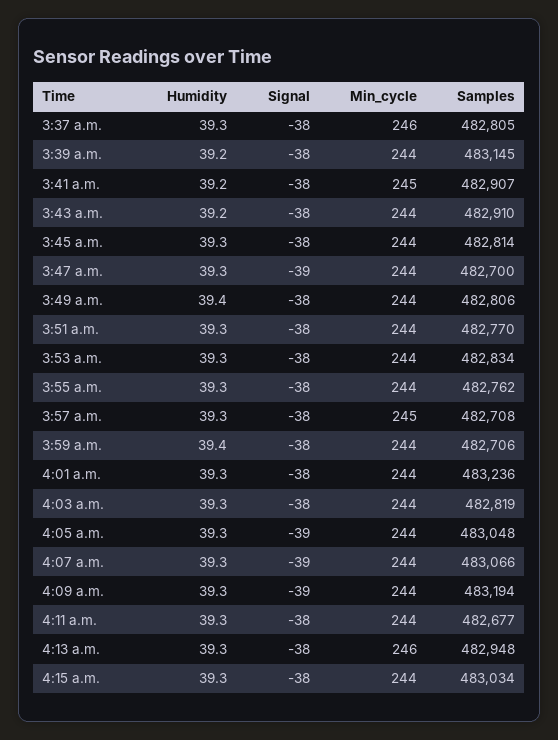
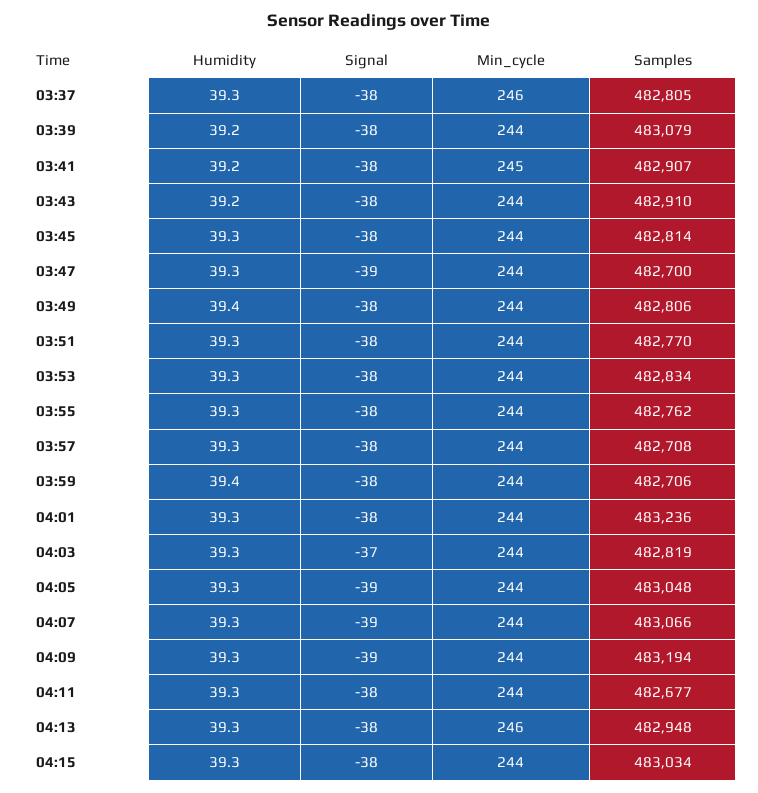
Samples, 3:39 a.m.: 483145 -> 483079
Min_cycle, 3:57 a.m.: 245 -> 244
Signal, 4:03 a.m.: -38 -> -37

